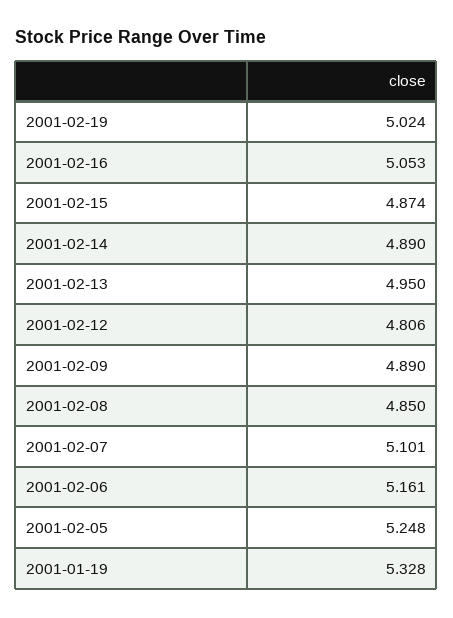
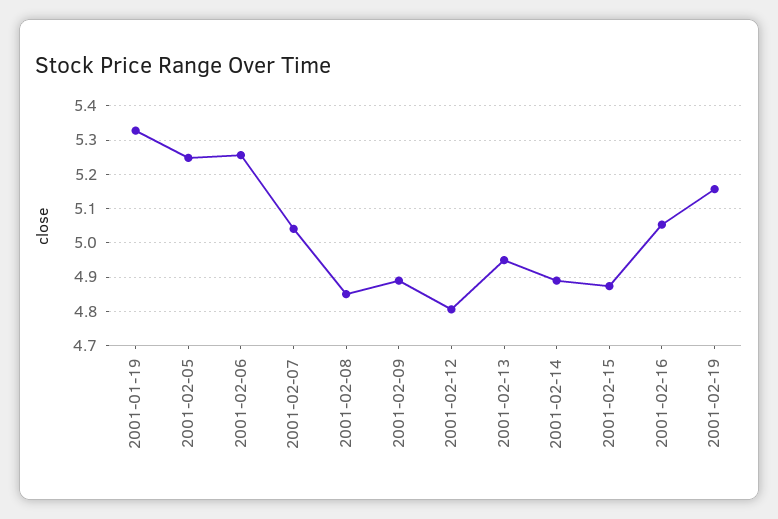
2001-02-19: 5.024 -> 5.16
2001-02-07: 5.101 -> 5.04
2001-02-06: 5.161 -> 5.26

